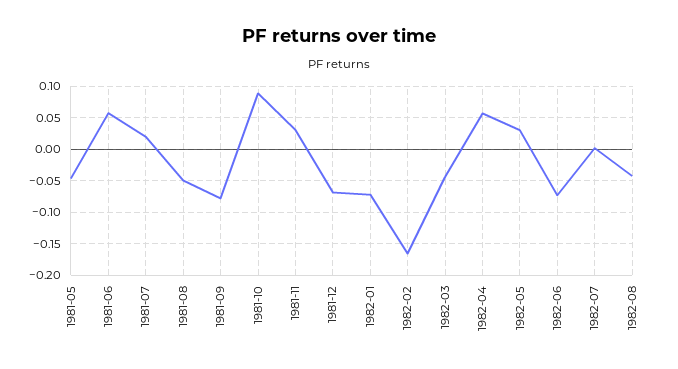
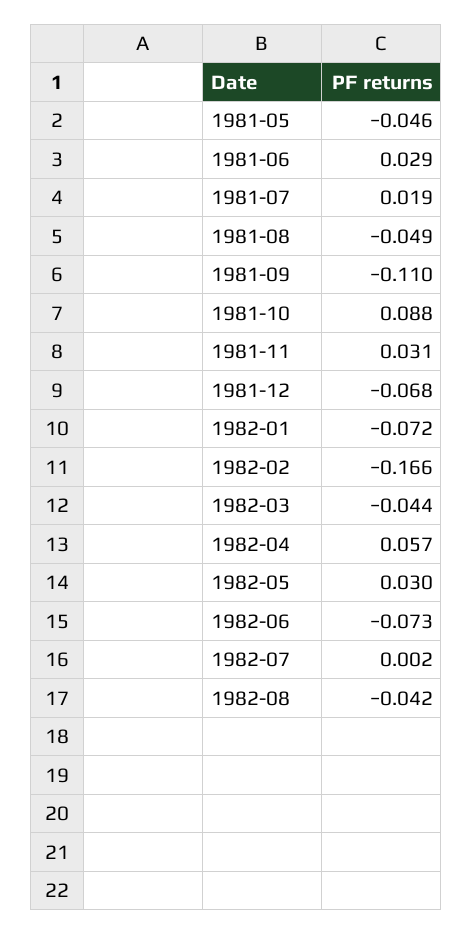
1981-06: 0.06 -> 0.029
1981-09: -0.08 -> -0.11

